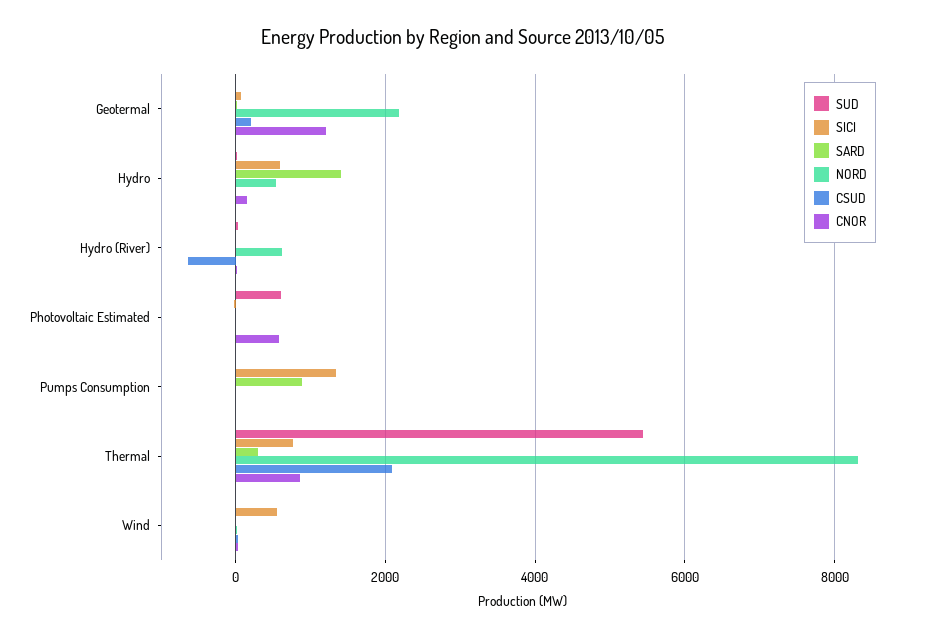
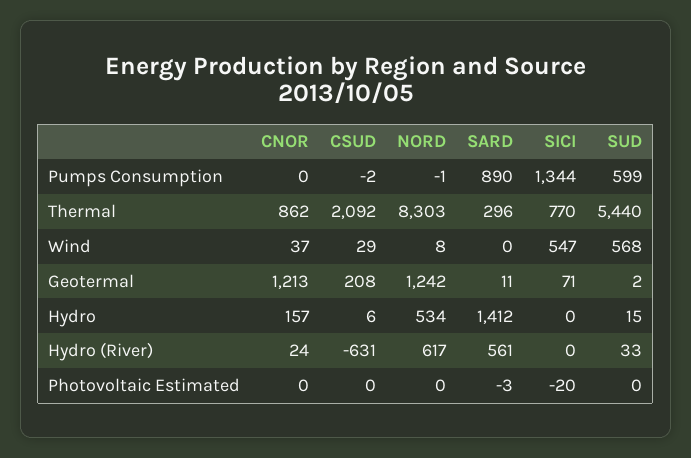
NORD, Geotermal: 2200 -> 1242
SICI, Hydro: 600 -> 0
SARD, Hydro (River): 0 -> 561
SUD, Photovoltaic Estimated: 600 -> 0
CNOR, Photovoltaic Estimated: 600 -> 0
SUD, Pumps Consumption: 0 -> 599
SUD, Wind: 0 -> 568

